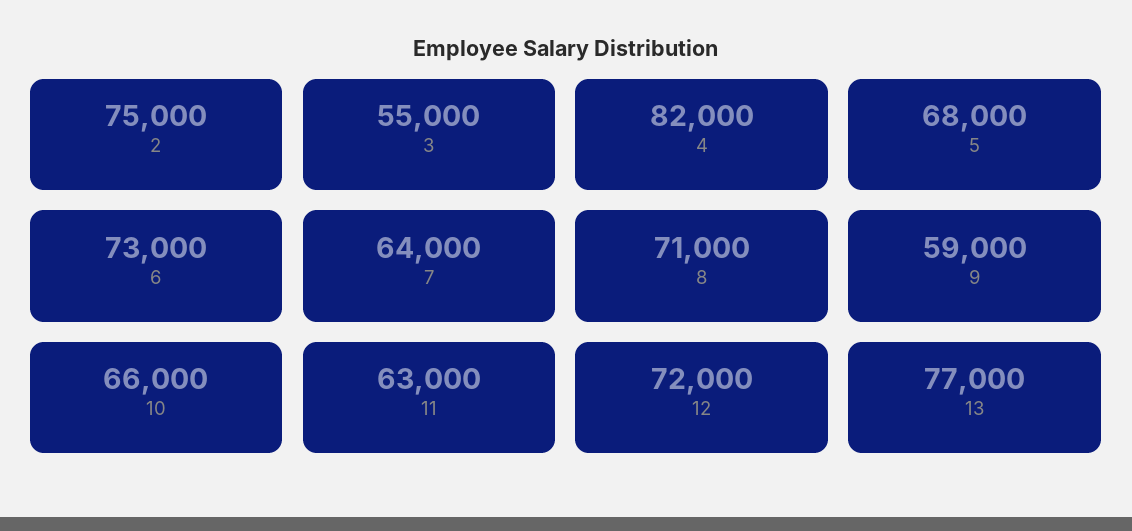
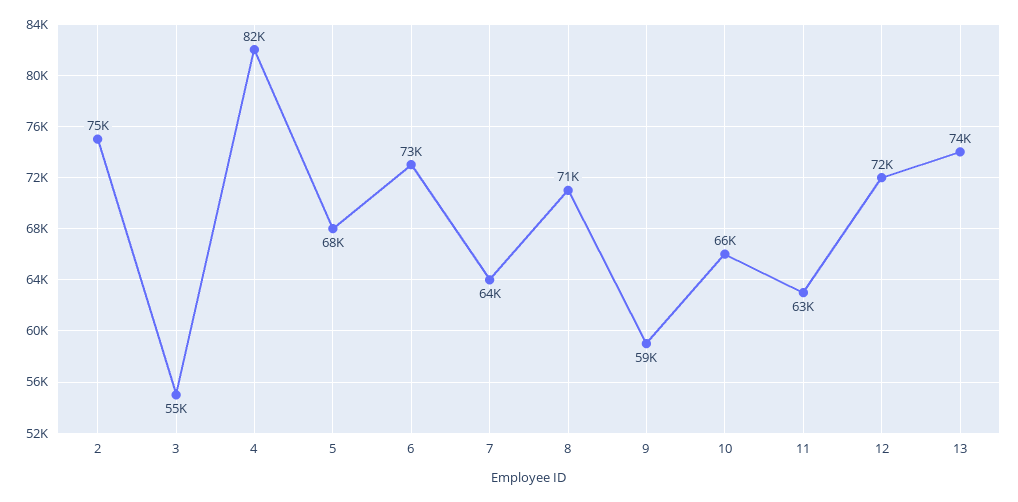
13: 77000 -> 74000

